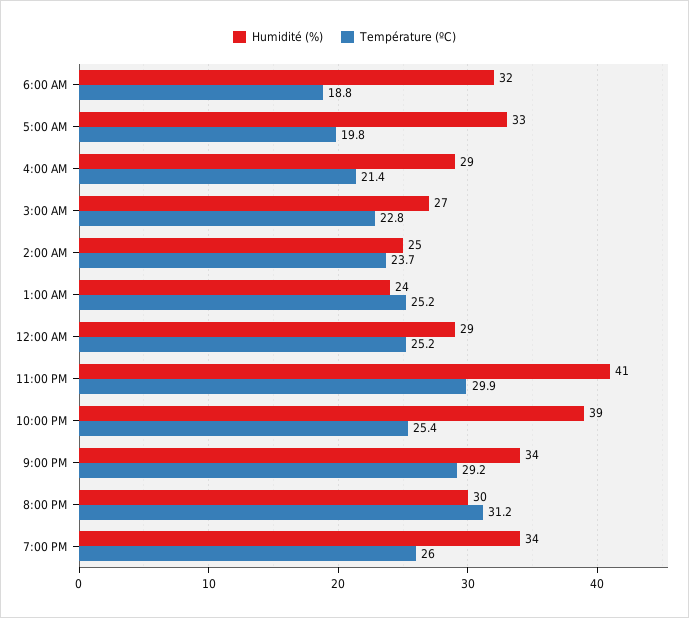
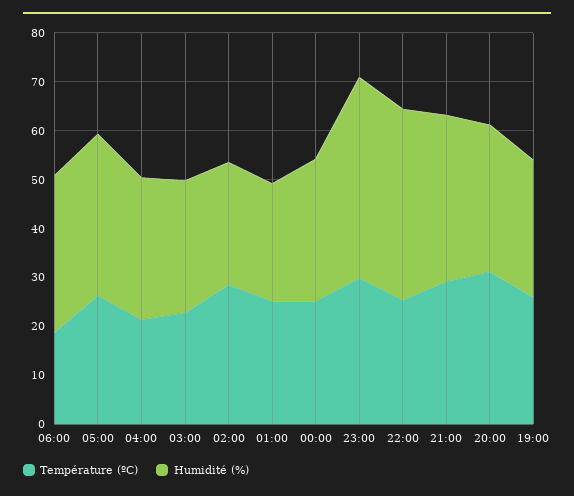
Température (ºC), 5:00 AM: 19.8 -> 26
Température (ºC), 2:00 AM: 23.7 -> 28
Humidité (%), 7:00 PM: 34 -> 28

